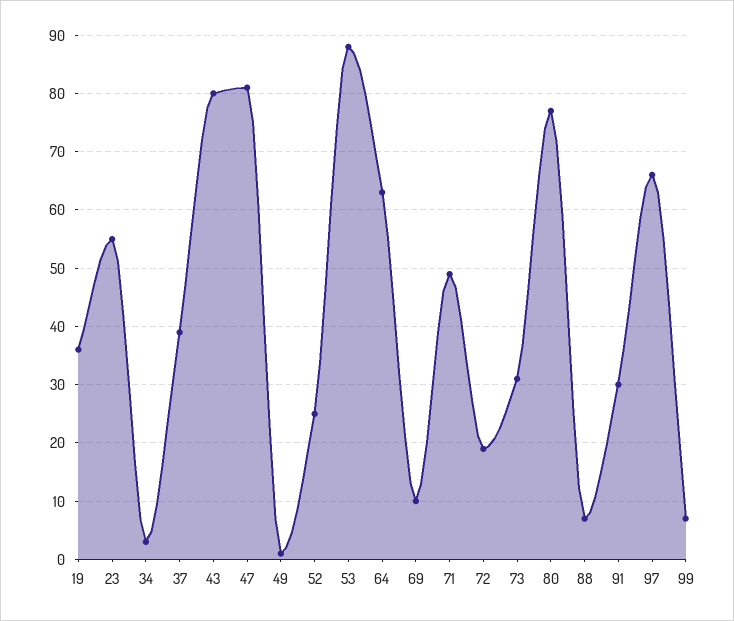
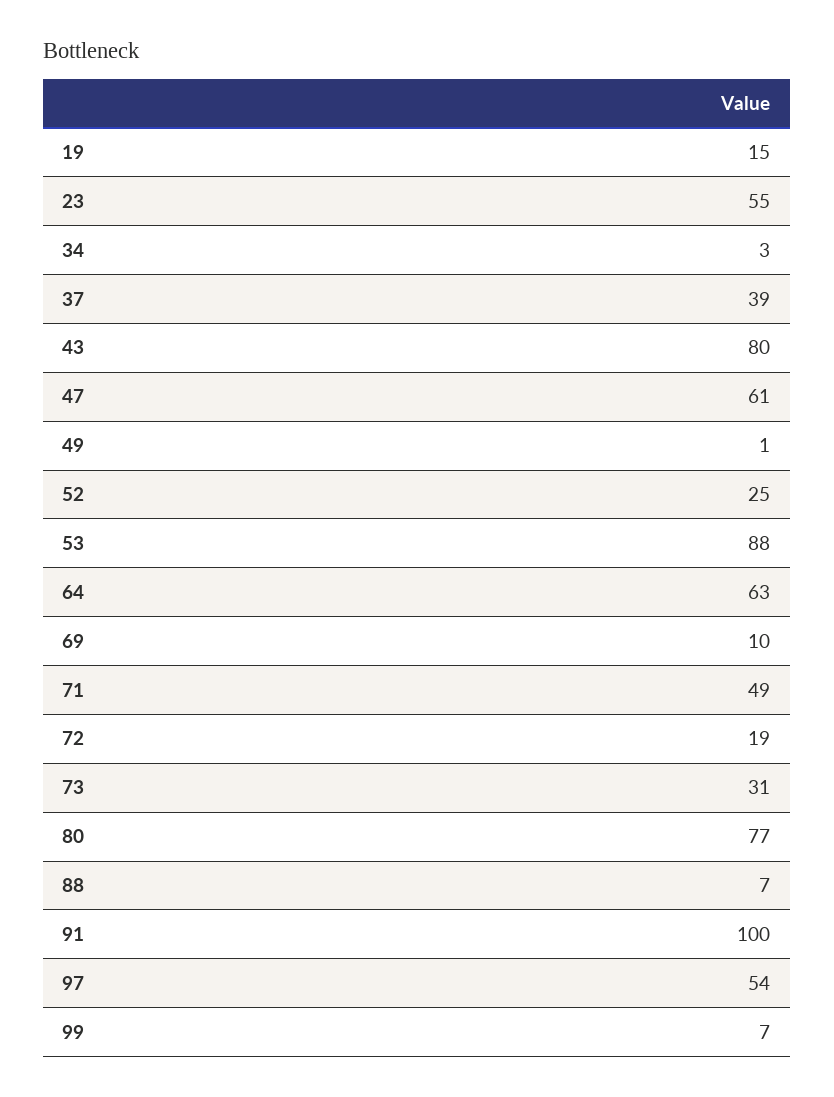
19: 35 -> 15
47: 80 -> 61
91: 30 -> 100
97: 65 -> 54

